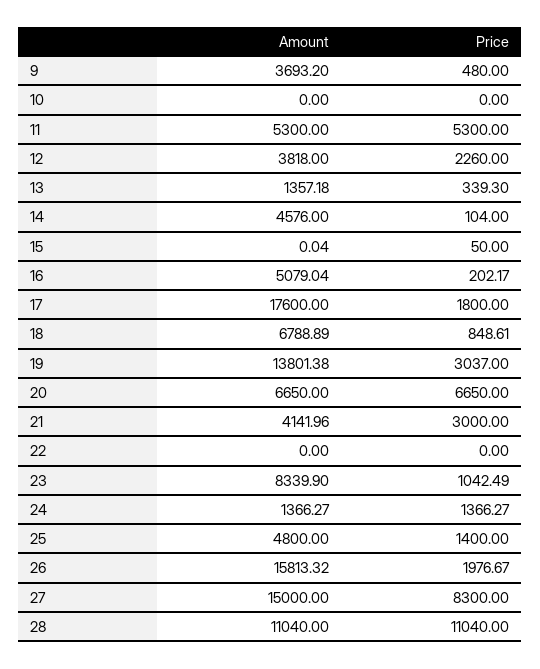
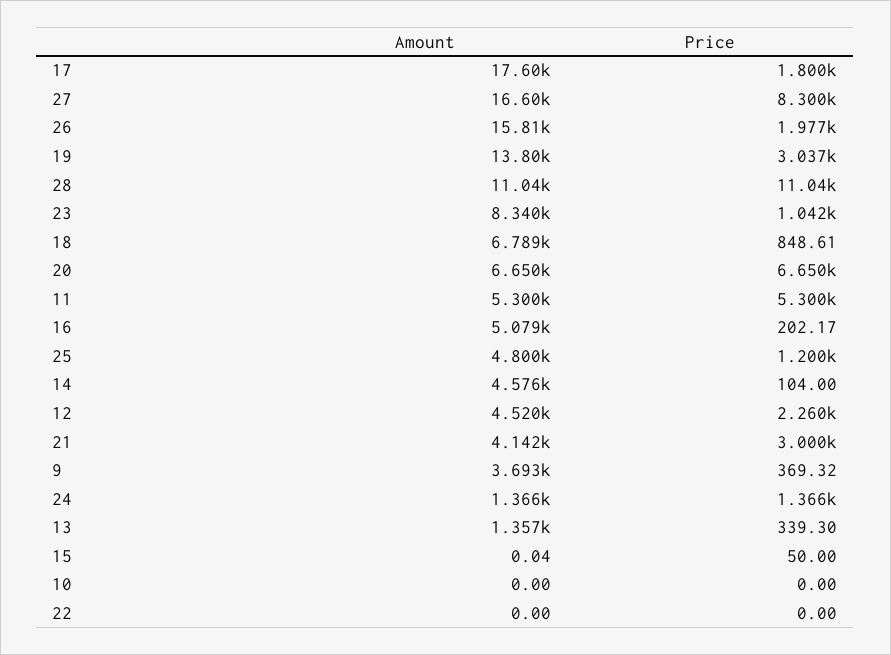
Price, 9: 480 -> 369.32
Amount, 12: 3818 -> 4520
Price, 25: 1400 -> 1200
Amount, 27: 15000 -> 16600

